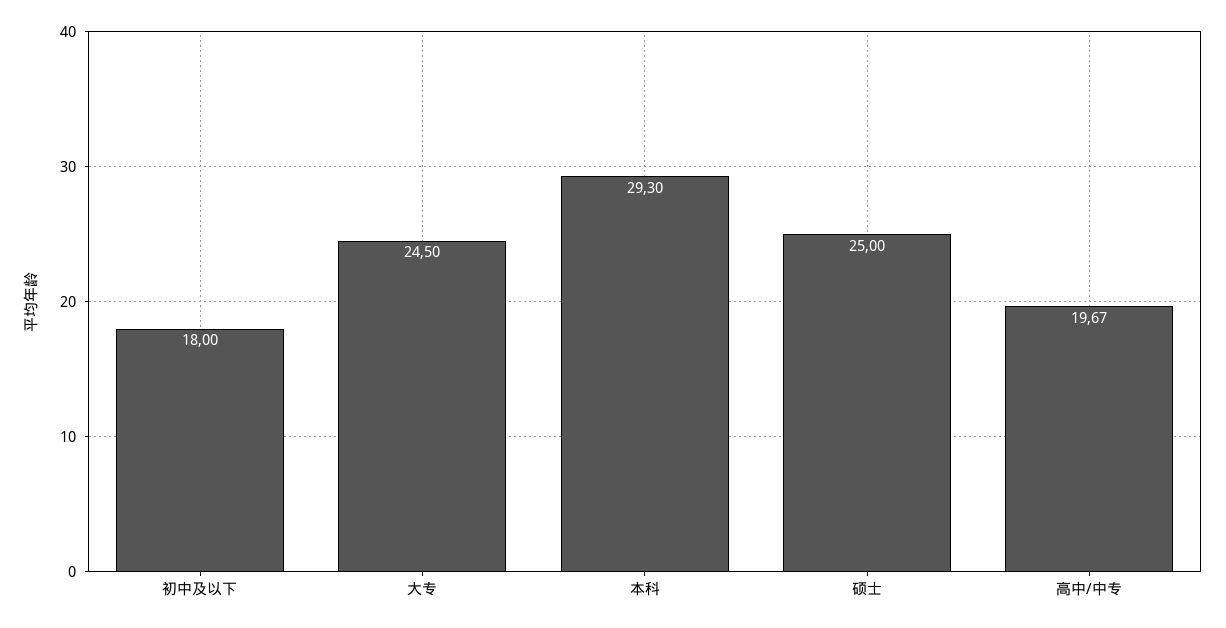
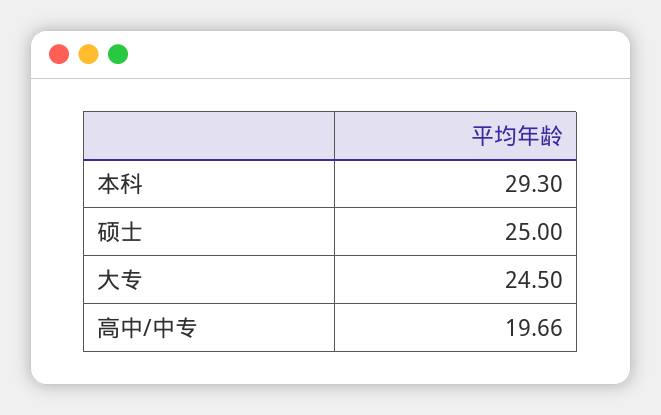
初中及以下: 18 -> none
高中/中专: 19.67 -> 19.66

